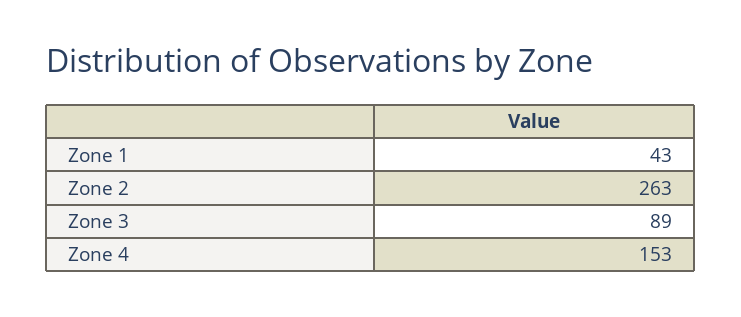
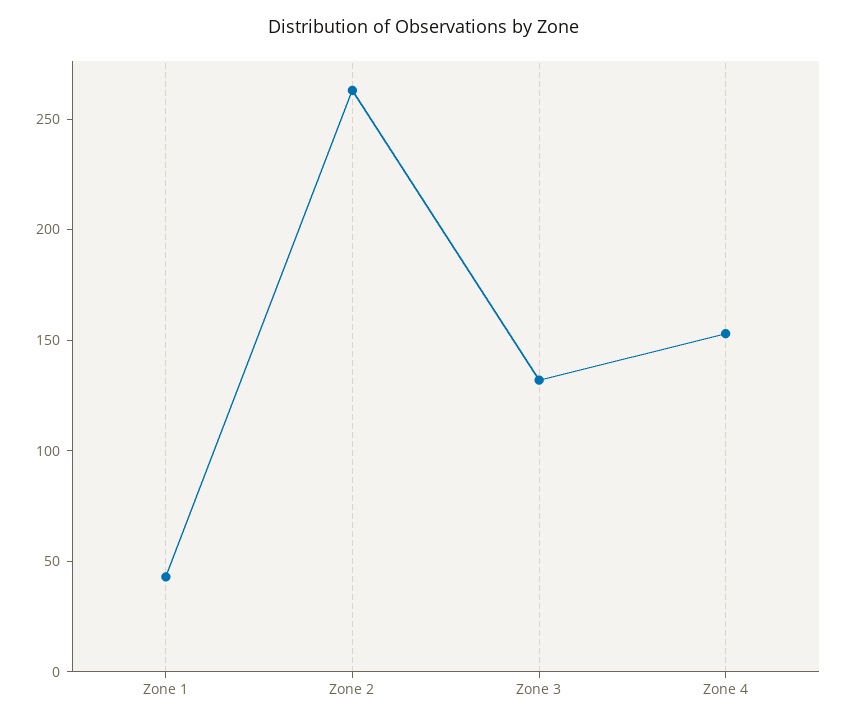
Zone 3: 89 -> 130

